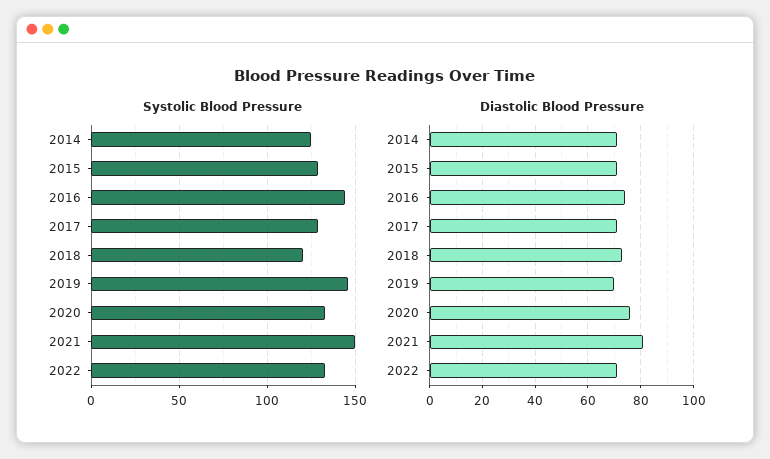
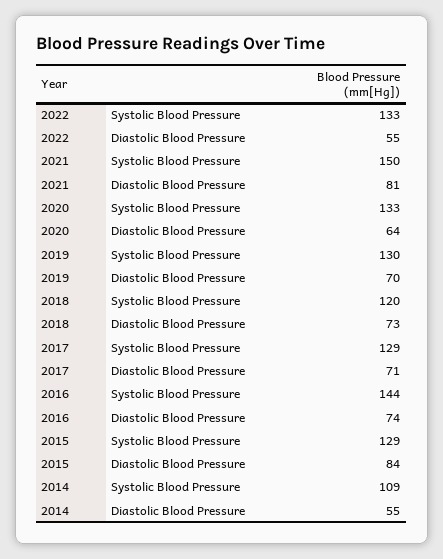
Systolic Blood Pressure, 2014: 125 -> 109
Systolic Blood Pressure, 2019: 145 -> 130
Diastolic Blood Pressure, 2014: 70 -> 55
Diastolic Blood Pressure, 2015: 70 -> 84
Diastolic Blood Pressure, 2020: 75 -> 64
Diastolic Blood Pressure, 2022: 70 -> 55

